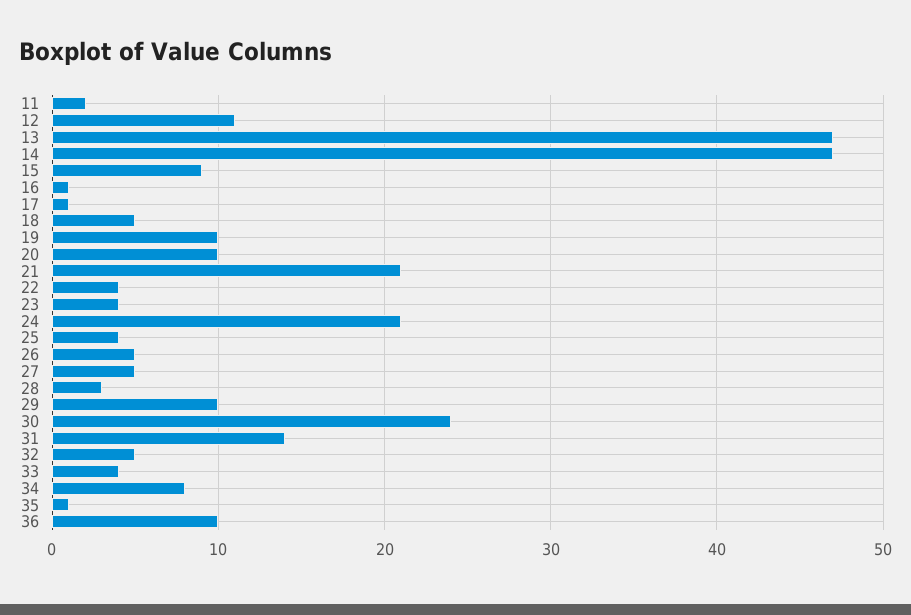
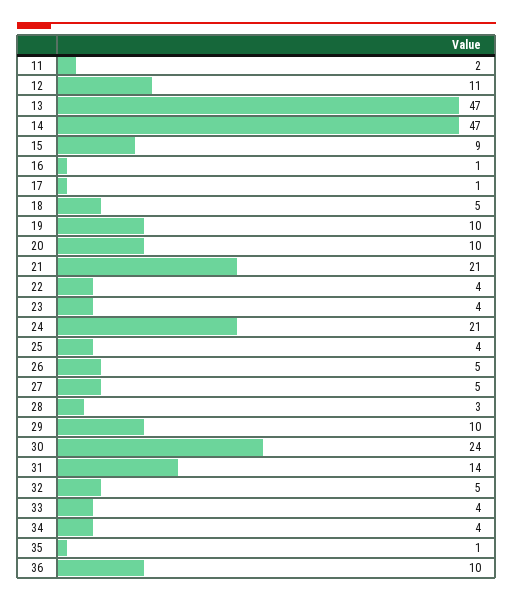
34: 8 -> 4

